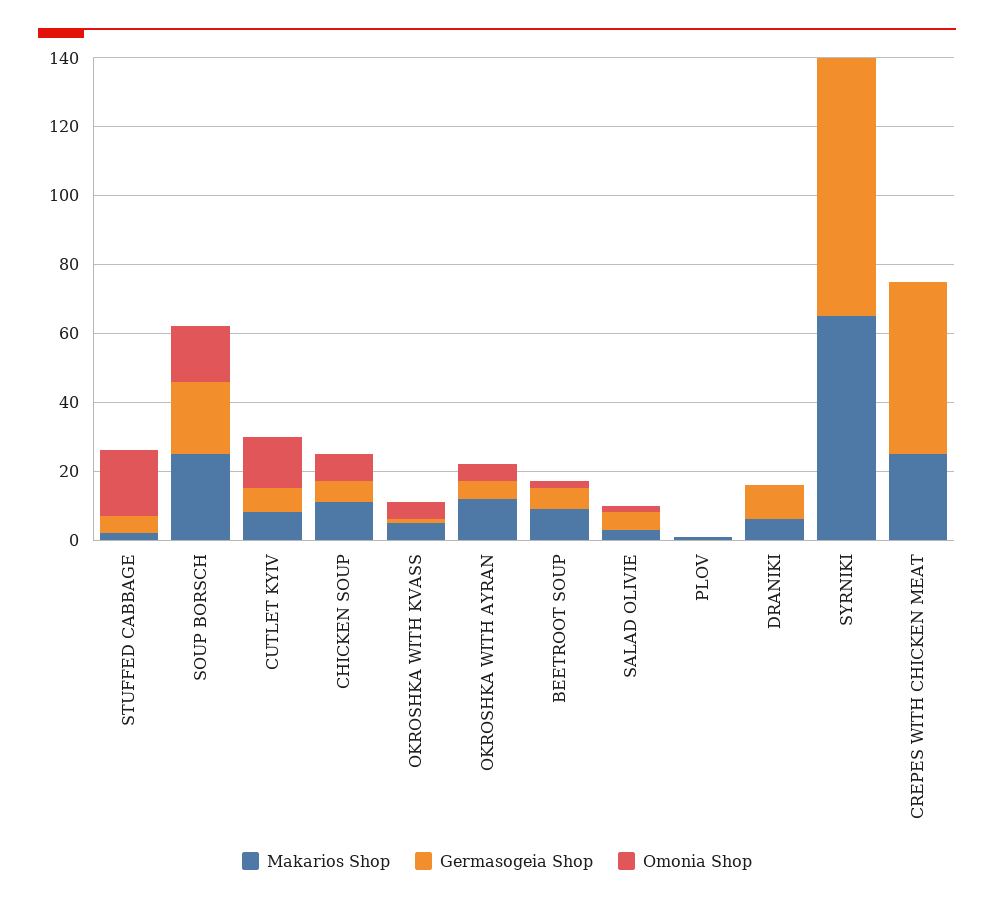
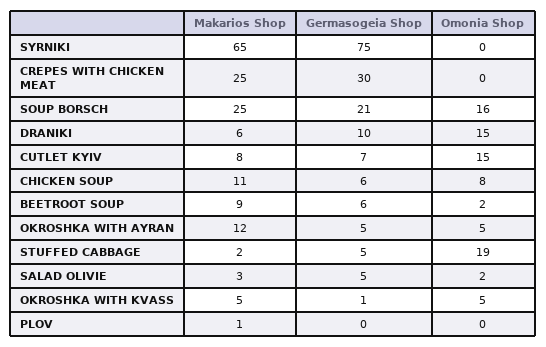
Omonia Shop, DRANIKI: 0 -> 15
Germasogeia Shop, CREPES WITH CHICKEN MEAT: 50 -> 30

